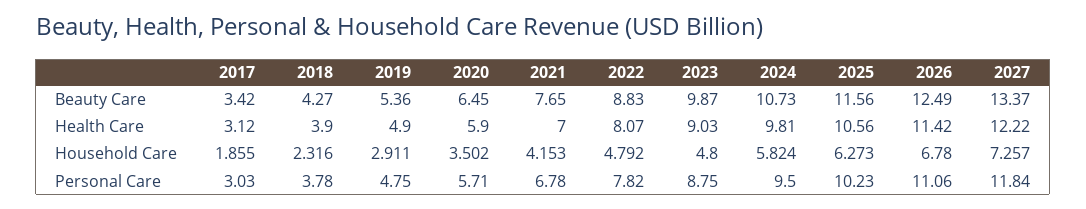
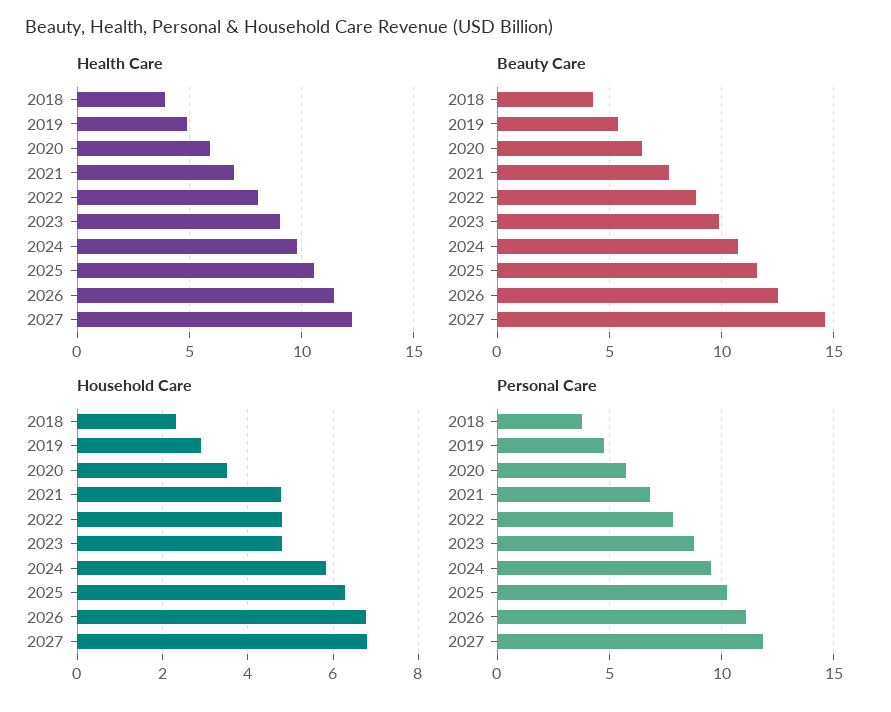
Beauty Care, 2017: 3.42 -> none
Beauty Care, 2027: 13.37 -> 14.5
Health Care, 2017: 3.12 -> none
Household Care, 2017: 1.855 -> none
Household Care, 2021: 4.153 -> 4.8
Household Care, 2027: 7.257 -> 6.8
Personal Care, 2017: 3.03 -> none

